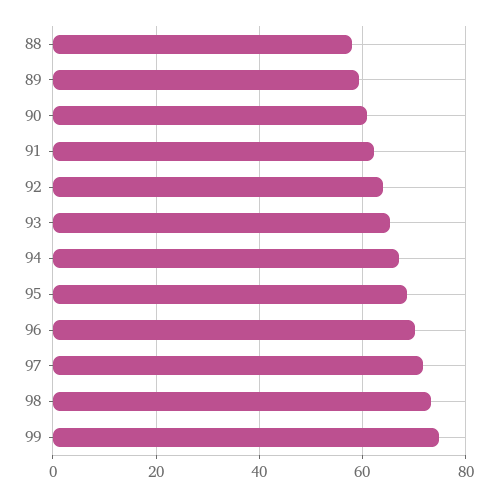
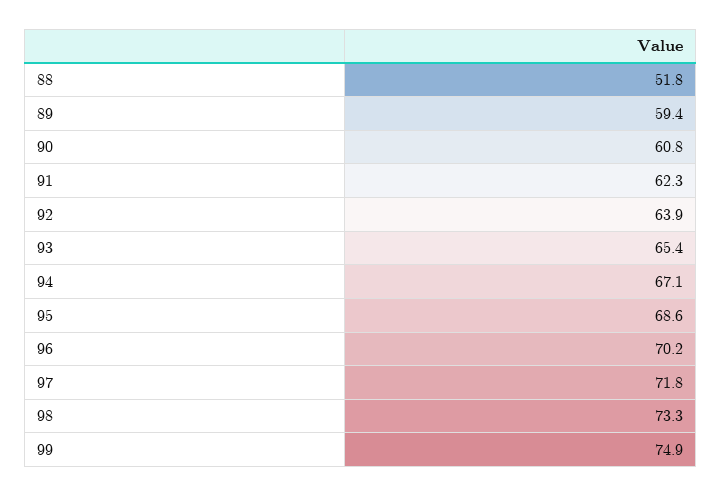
88: 58 -> 51.8

